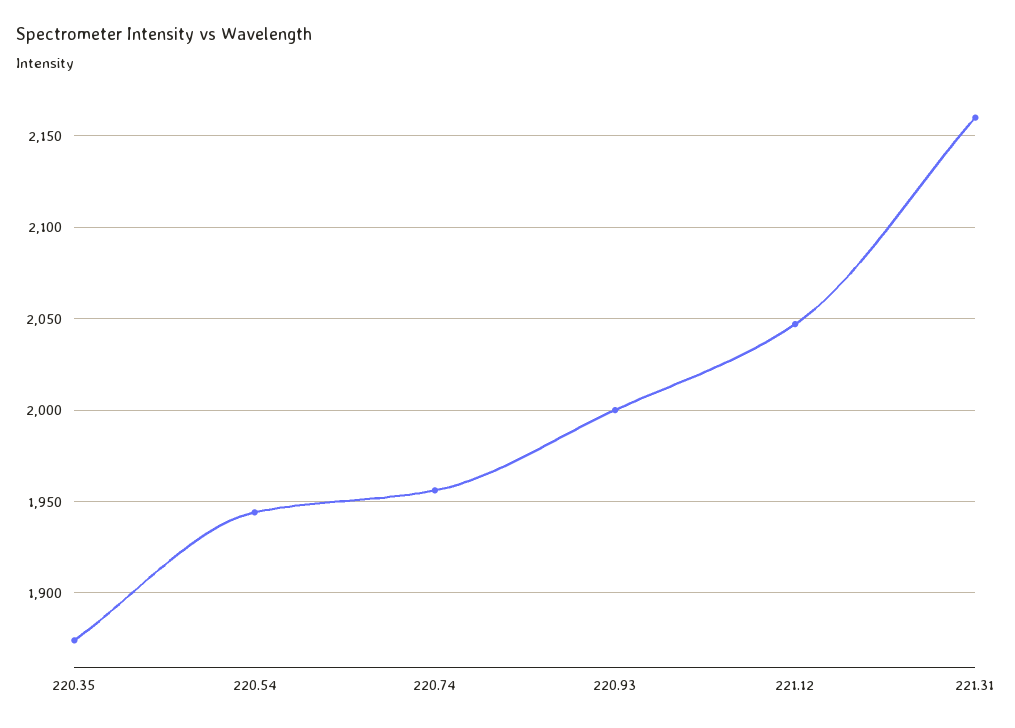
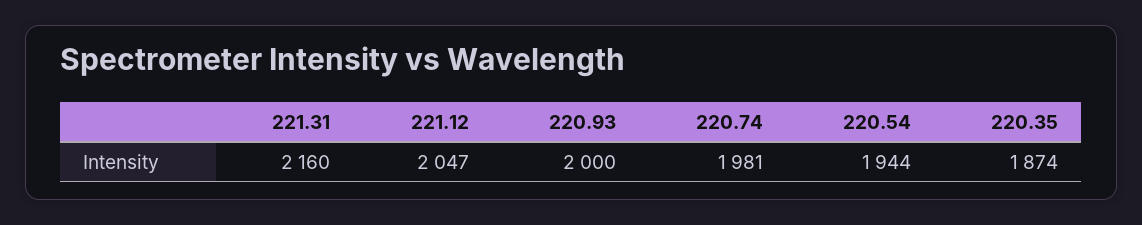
220.74: 1955 -> 1981

